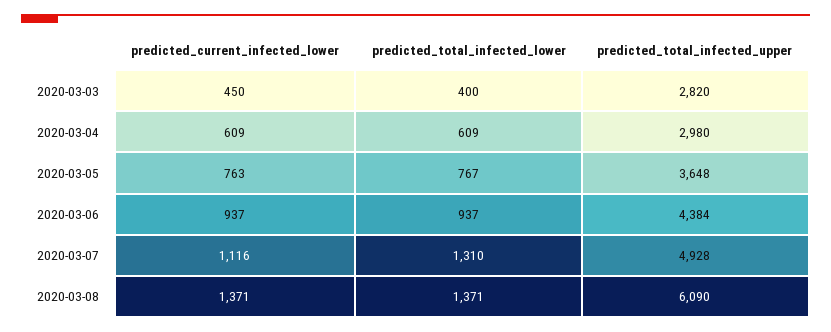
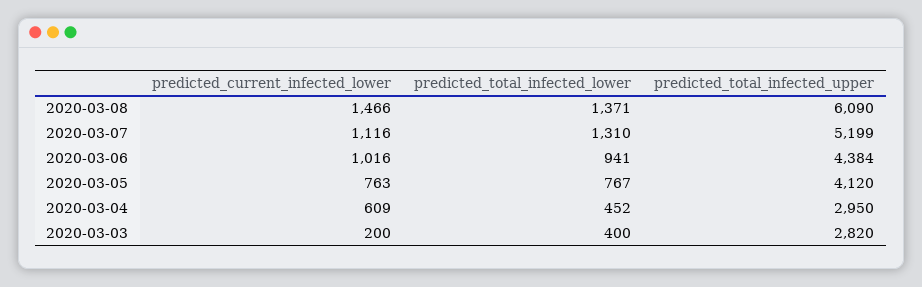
predicted_current_infected_lower, 2020-03-03: 450 -> 200
predicted_total_infected_lower, 2020-03-04: 609 -> 452
predicted_total_infected_upper, 2020-03-04: 2980 -> 2950
predicted_total_infected_upper, 2020-03-05: 3648 -> 4120
predicted_current_infected_lower, 2020-03-06: 937 -> 1016
predicted_total_infected_lower, 2020-03-06: 937 -> 941
predicted_total_infected_upper, 2020-03-07: 4928 -> 5199
predicted_current_infected_lower, 2020-03-08: 1371 -> 1466

